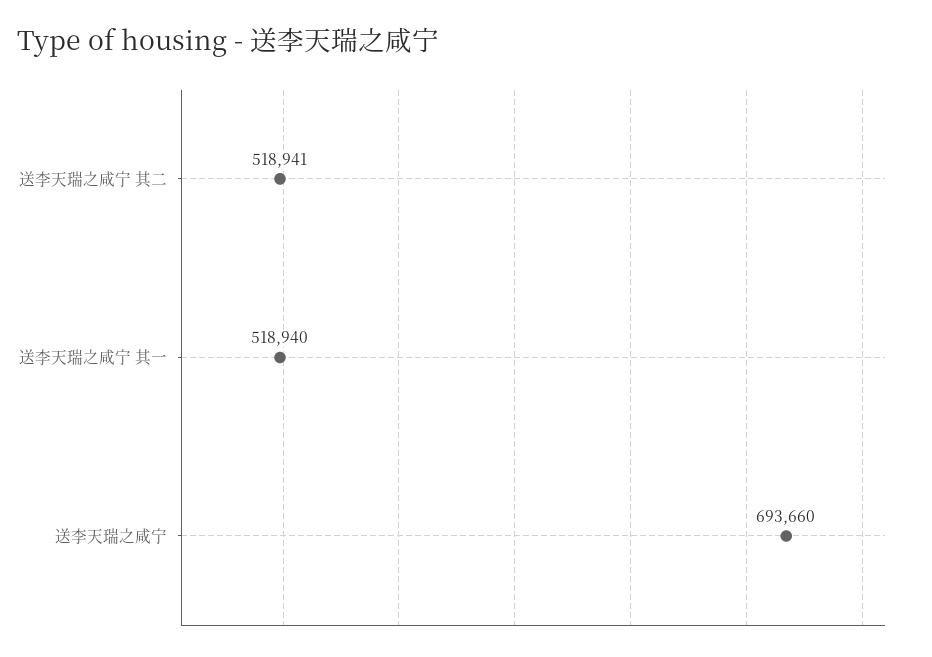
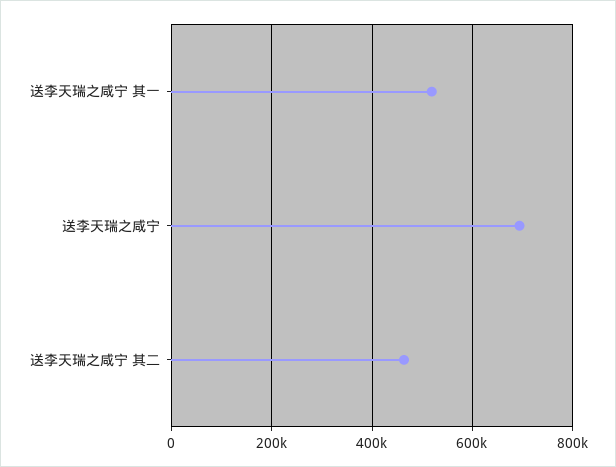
送李天瑞之咸宁 其二: 518941 -> 460000

